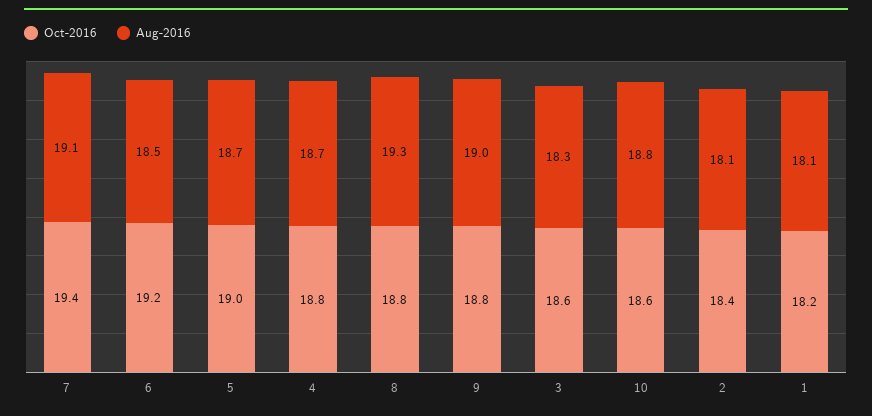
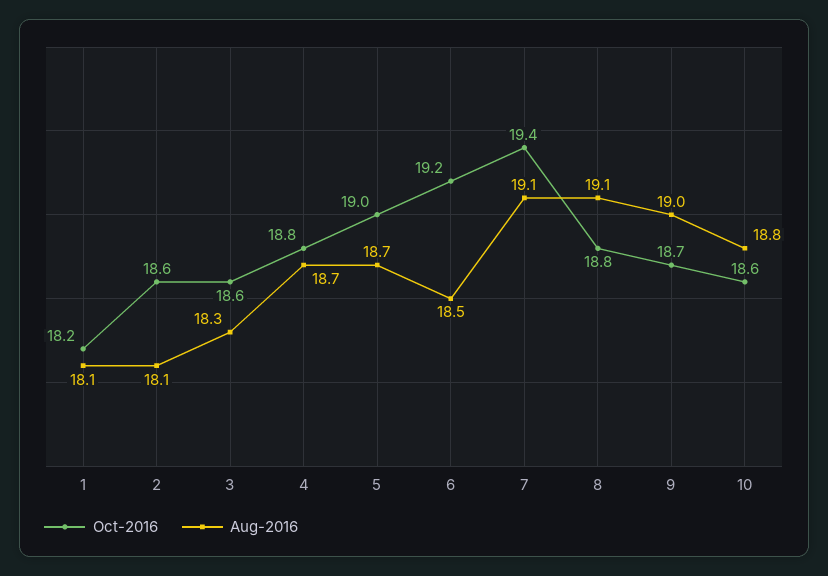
Aug-2016, 8: 19.3 -> 19.1
Oct-2016, 9: 18.8 -> 18.7
Oct-2016, 2: 18.4 -> 18.6

